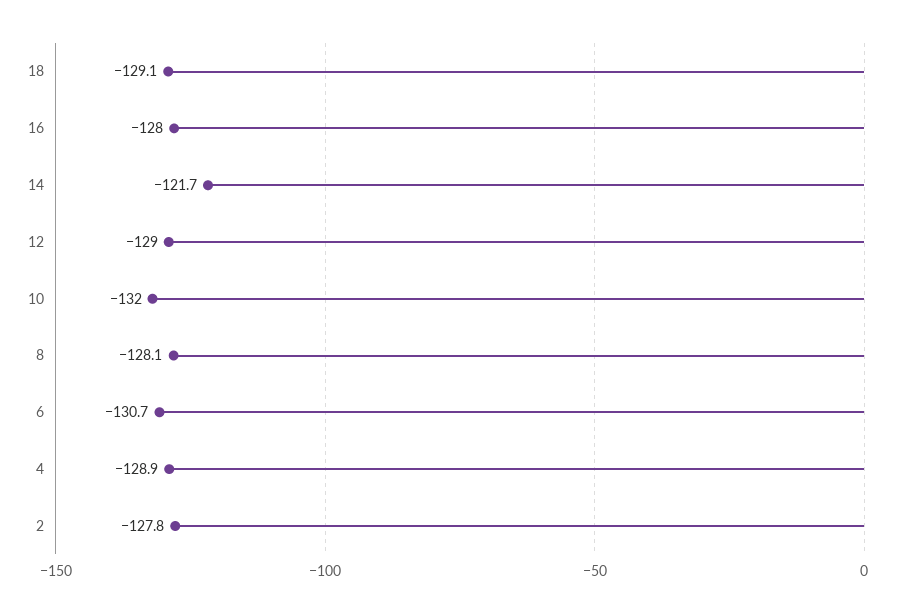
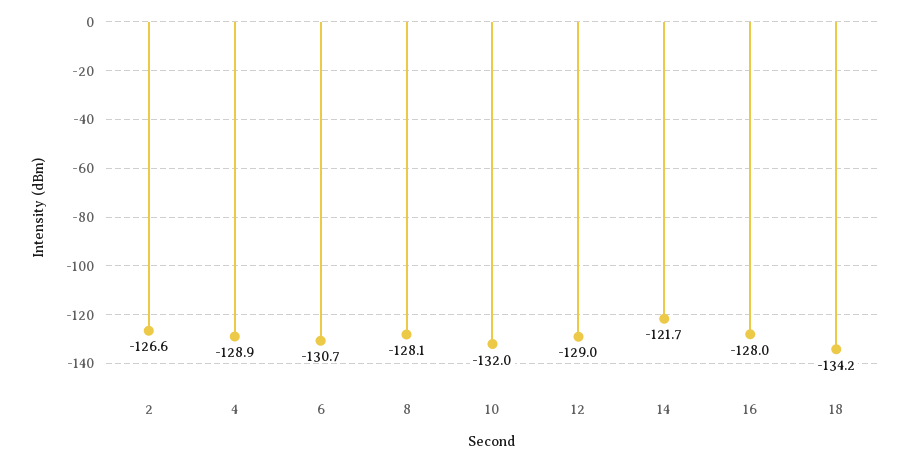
18: -129.1 -> -134.2
2: -127.8 -> -126.6

